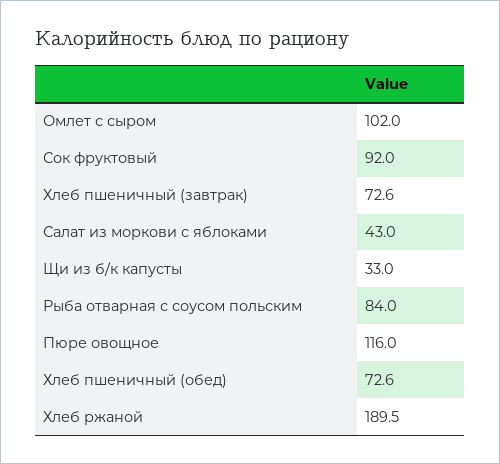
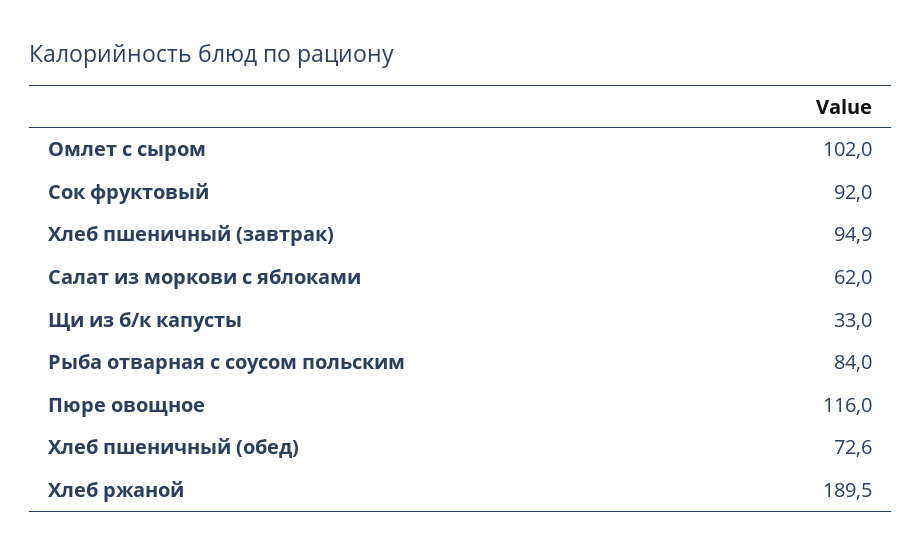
Хлеб пшеничный (завтрак): 72.6 -> 94.9
Салат из моркови с яблоками: 43 -> 62

